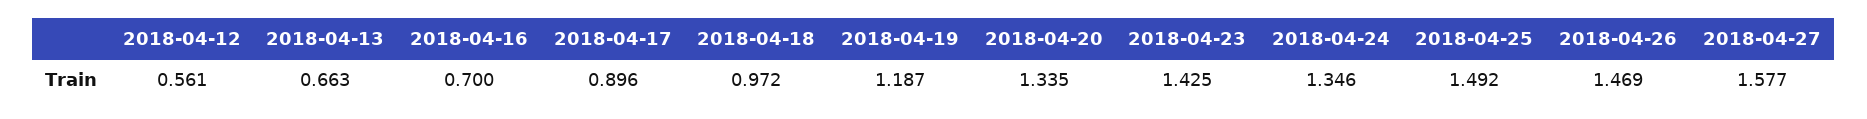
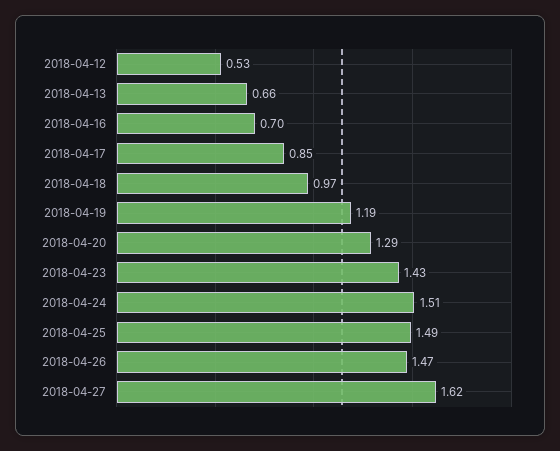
2018-04-12: 0.561 -> 0.53
2018-04-17: 0.896 -> 0.85
2018-04-20: 1.335 -> 1.29
2018-04-24: 1.346 -> 1.51
2018-04-27: 1.577 -> 1.62

